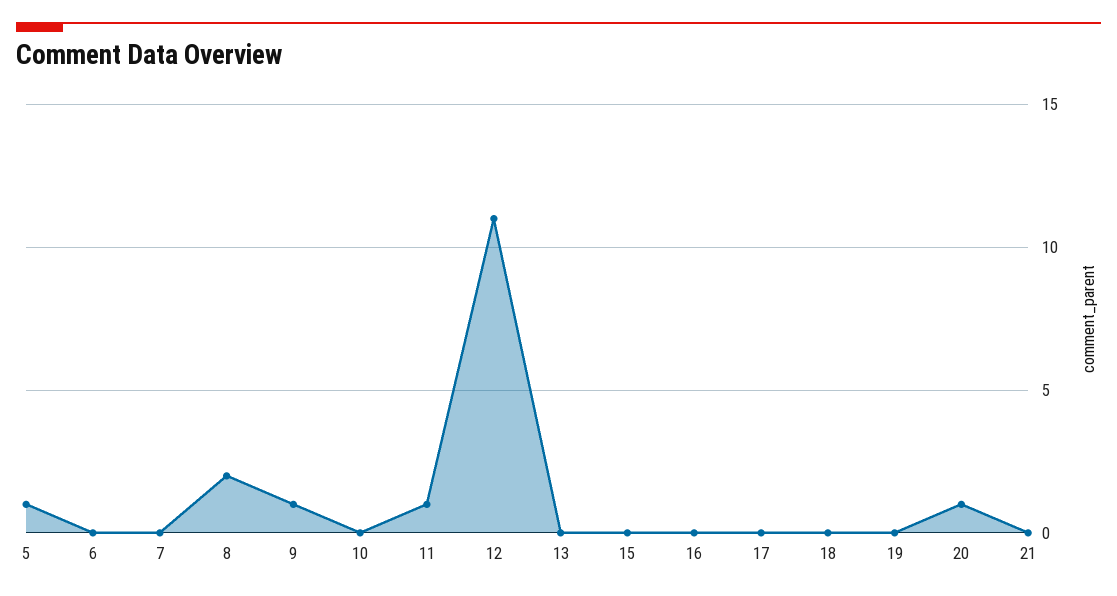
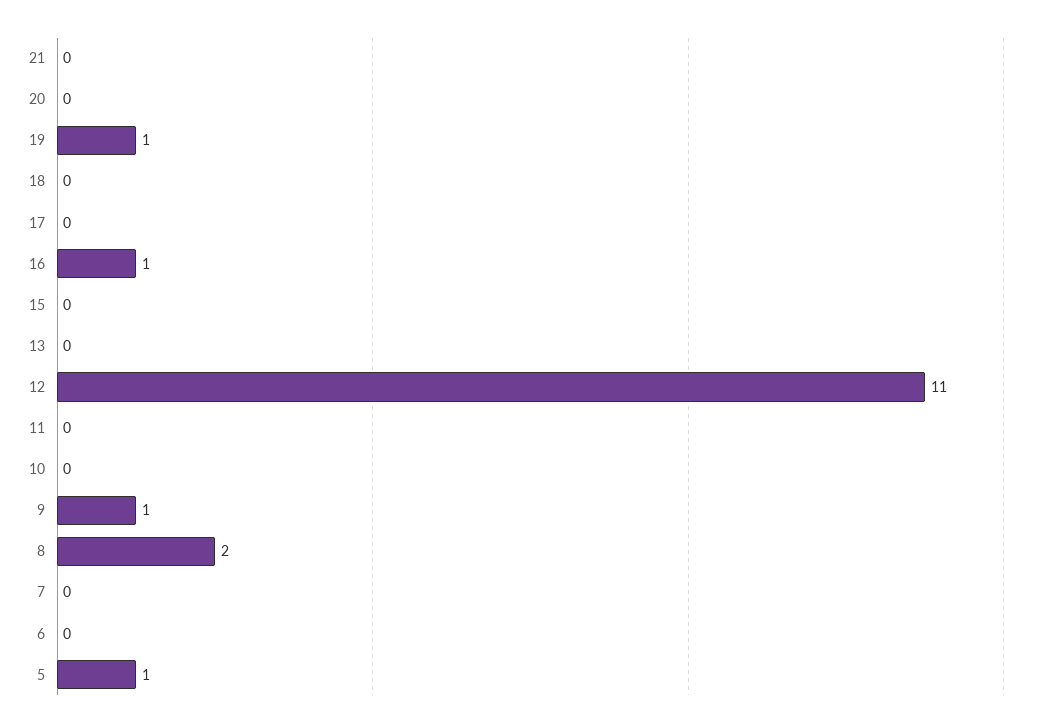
11: 1 -> 0
16: 0 -> 1
19: 0 -> 1
20: 1 -> 0

